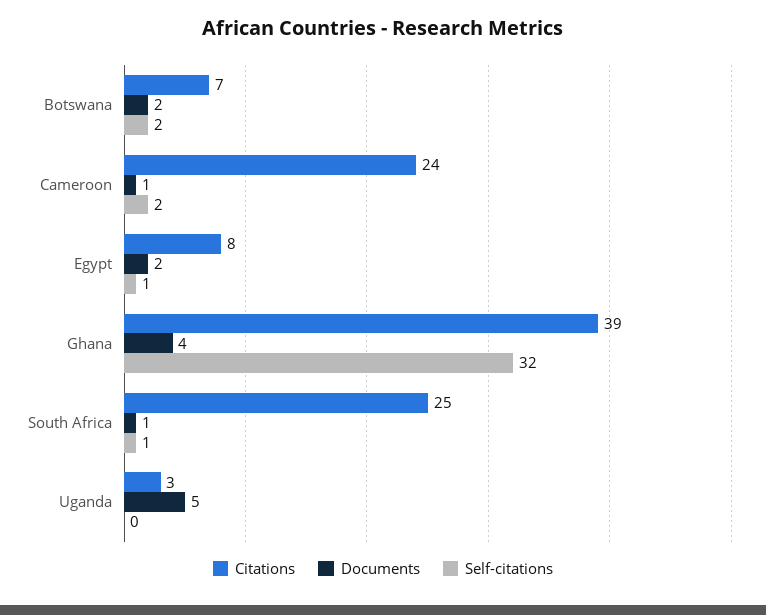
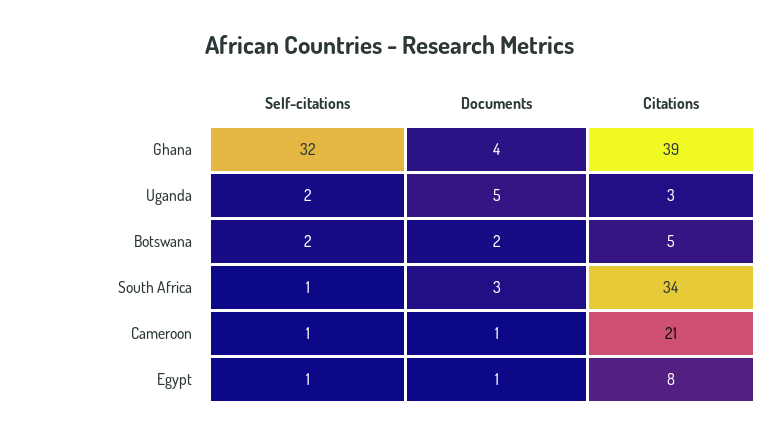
Citations, Botswana: 7 -> 5
Citations, Cameroon: 24 -> 21
Self-citations, Cameroon: 2 -> 1
Documents, Egypt: 2 -> 1
Citations, South Africa: 25 -> 34
Documents, South Africa: 1 -> 3
Self-citations, Uganda: 0 -> 2

